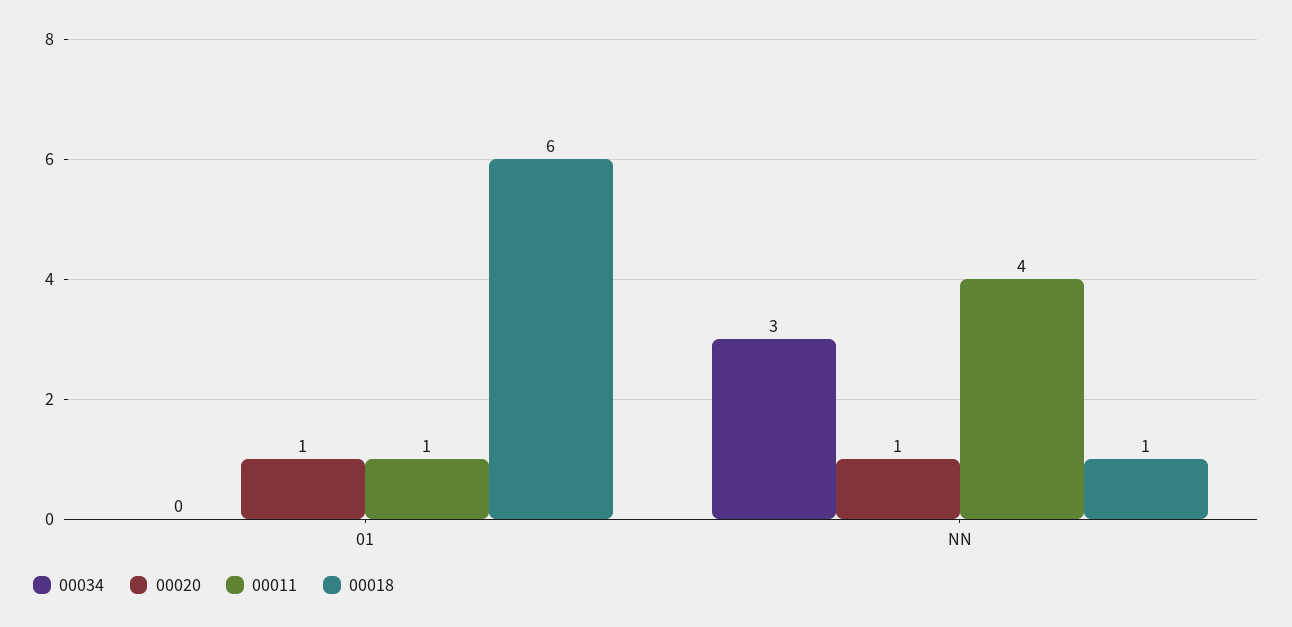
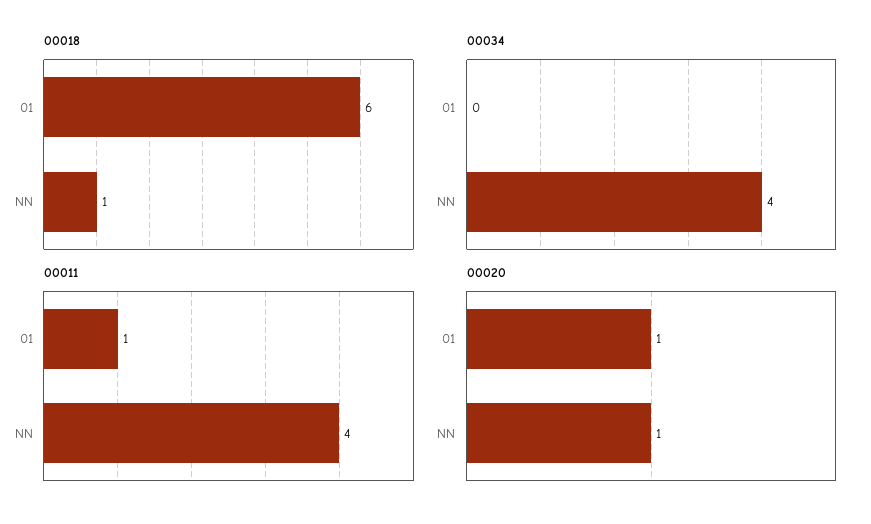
00034, NN: 3 -> 4

